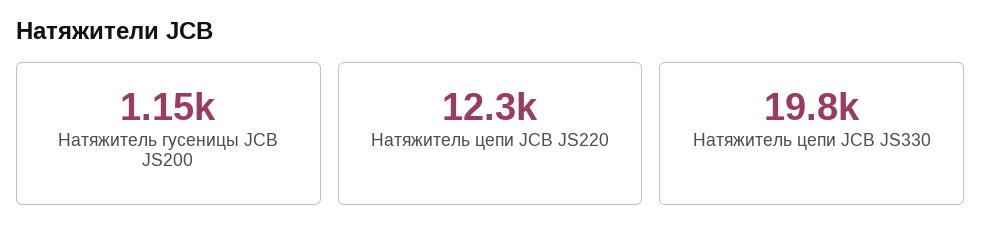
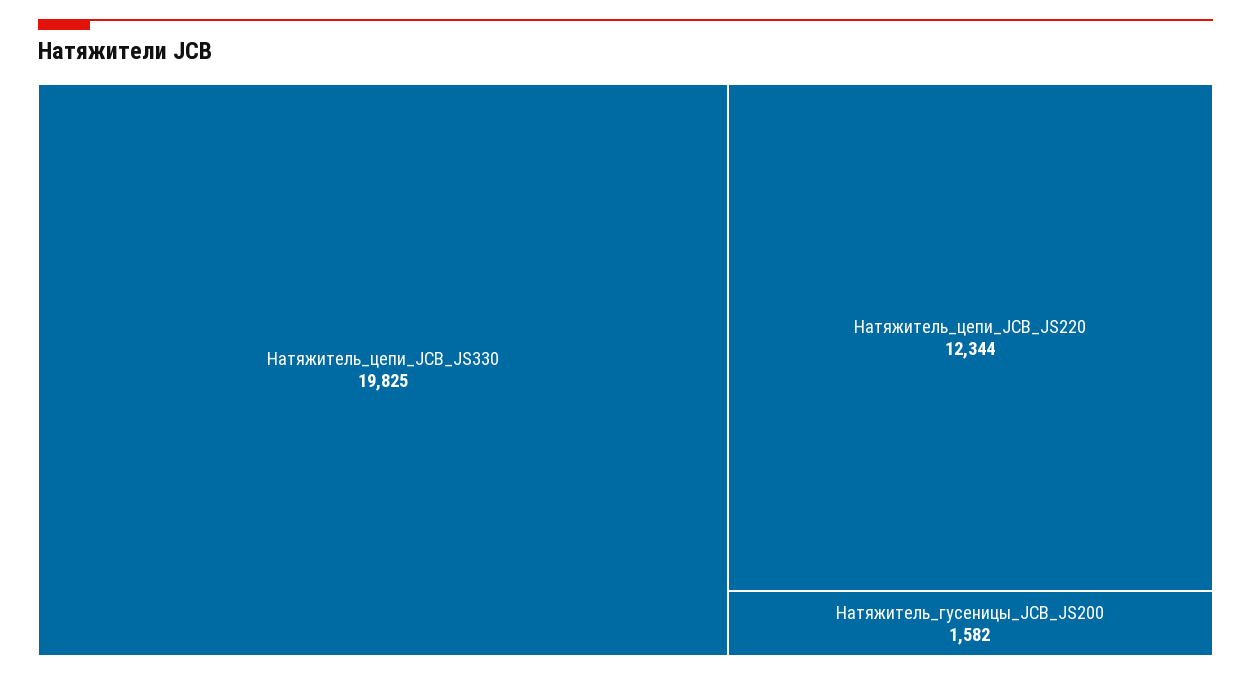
Натяжитель гусеницы JCB JS200: 1150 -> 1582

